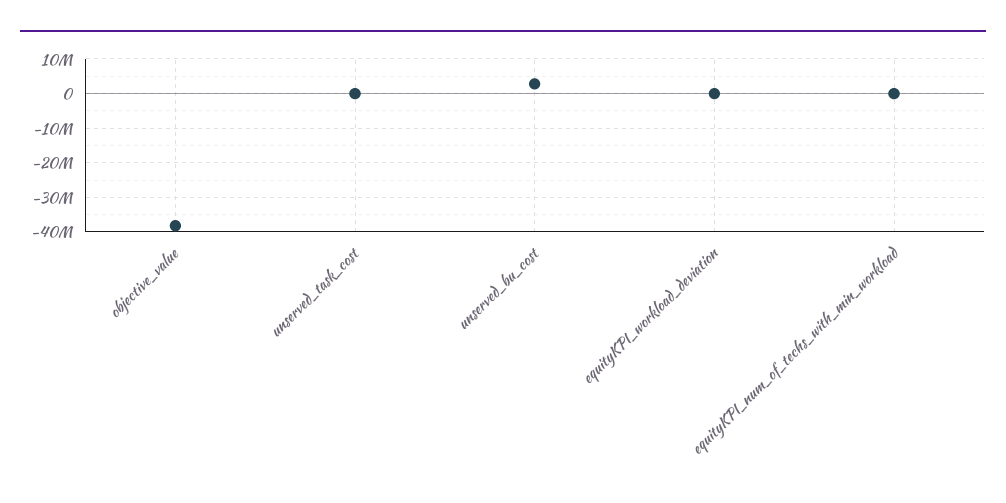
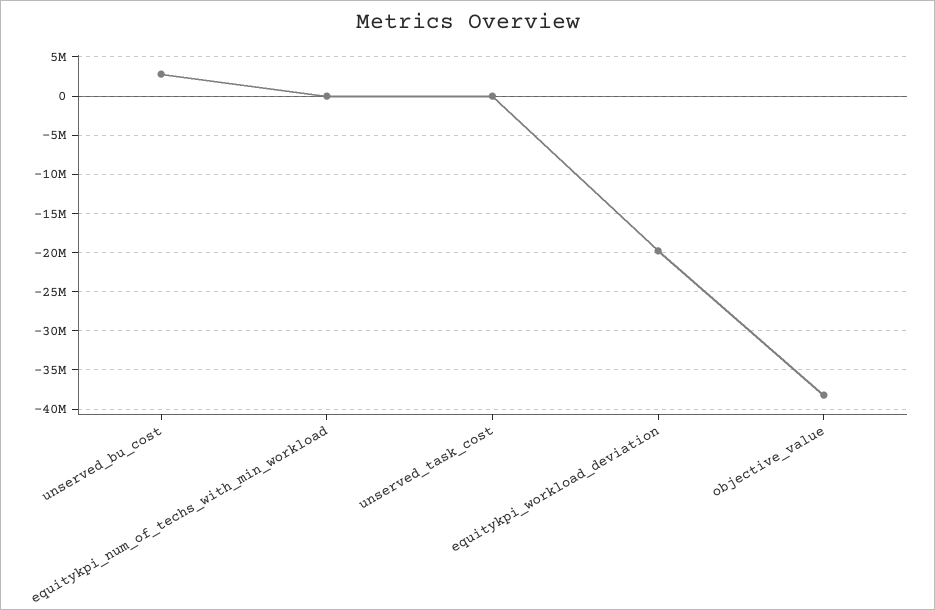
equityKPI_workload_deviation: 0 -> -20000000

